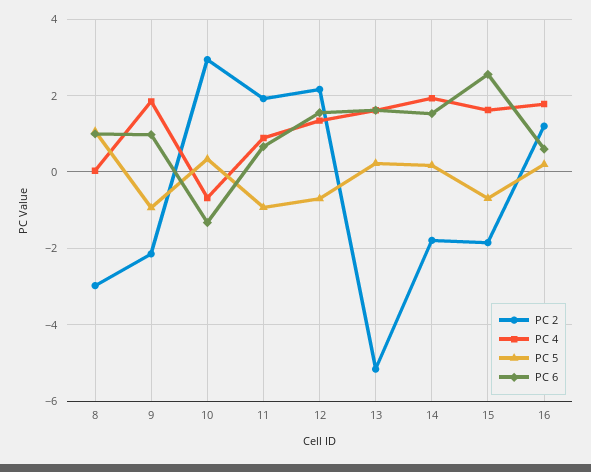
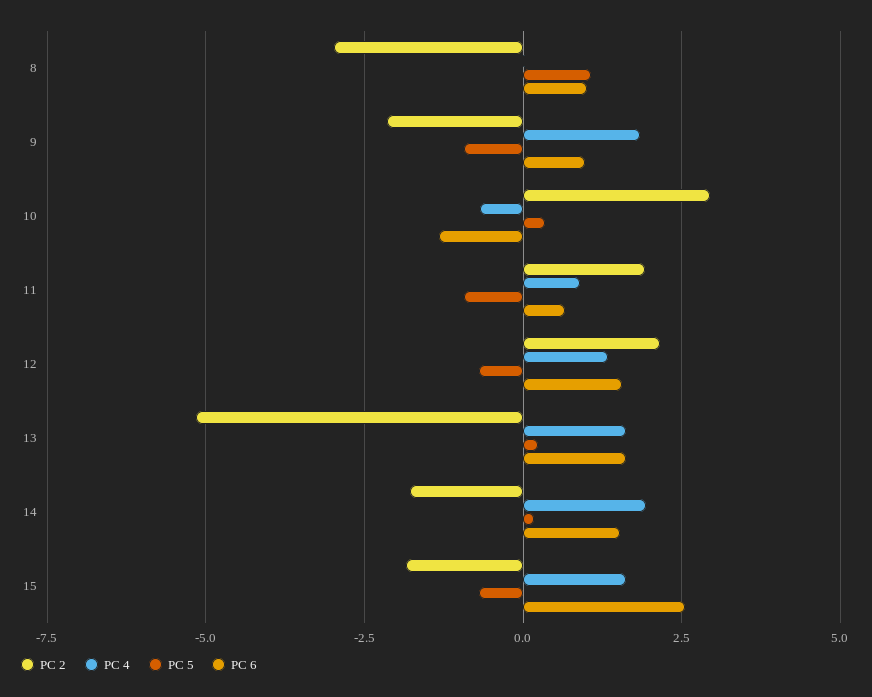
PC 2, 16: 1.2 -> none
PC 4, 16: 1.8 -> none
PC 5, 16: 0.2 -> none
PC 6, 16: 0.6 -> none

